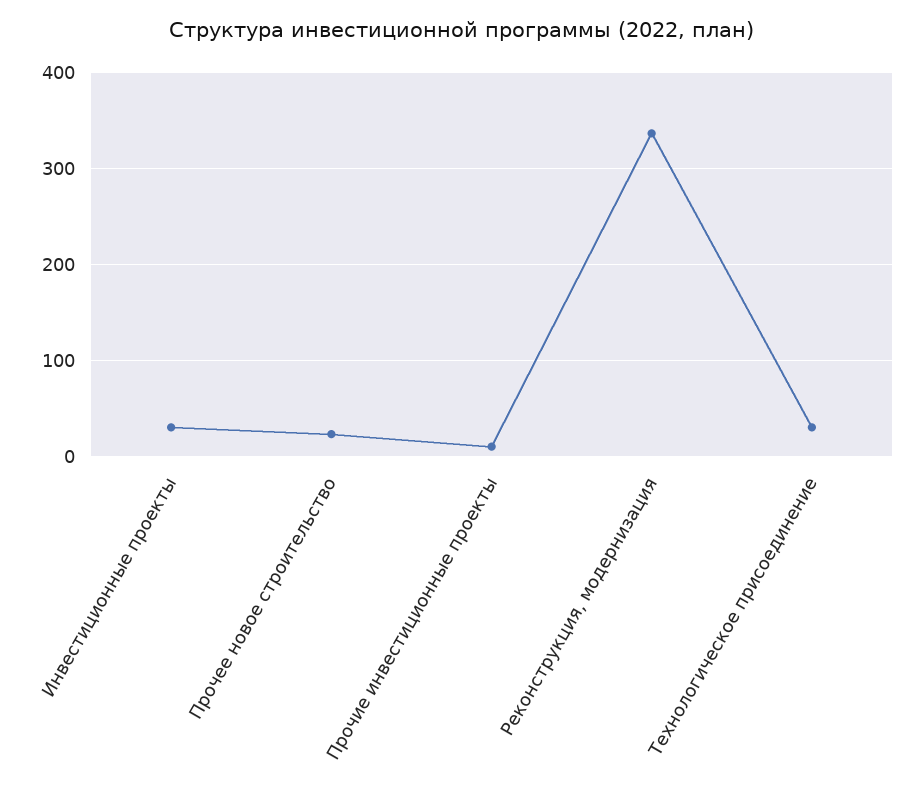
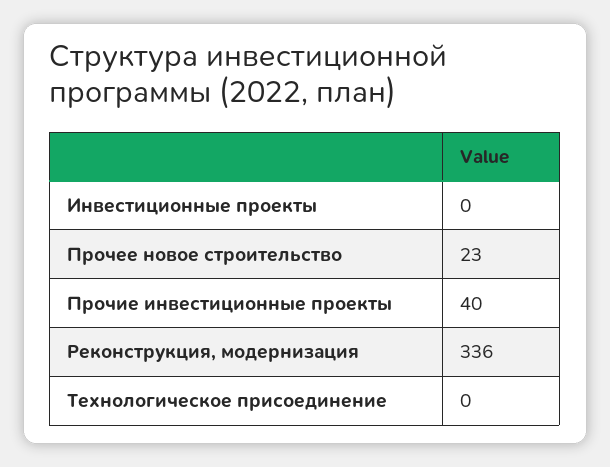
Инвестиционные проекты: 30 -> 0
Прочие инвестиционные проекты: 10 -> 40
Технологическое присоединение: 30 -> 0

